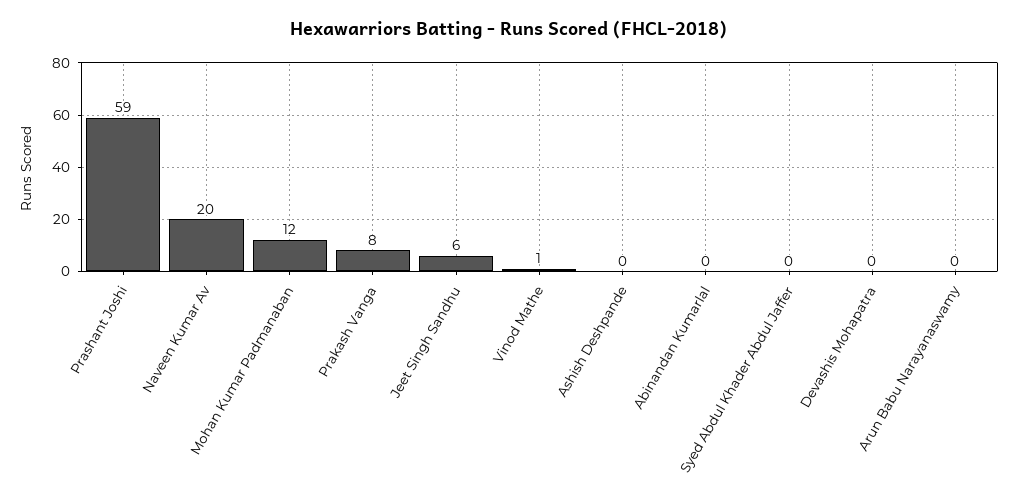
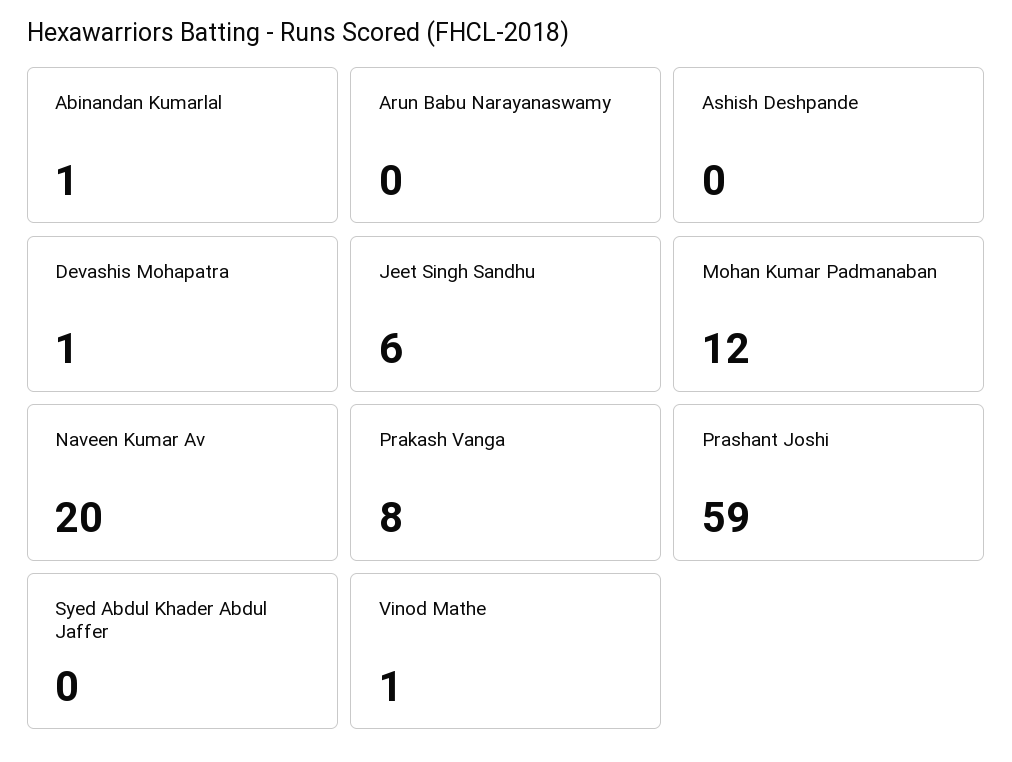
Abinandan Kumarlal: 0 -> 1
Devashis Mohapatra: 0 -> 1

